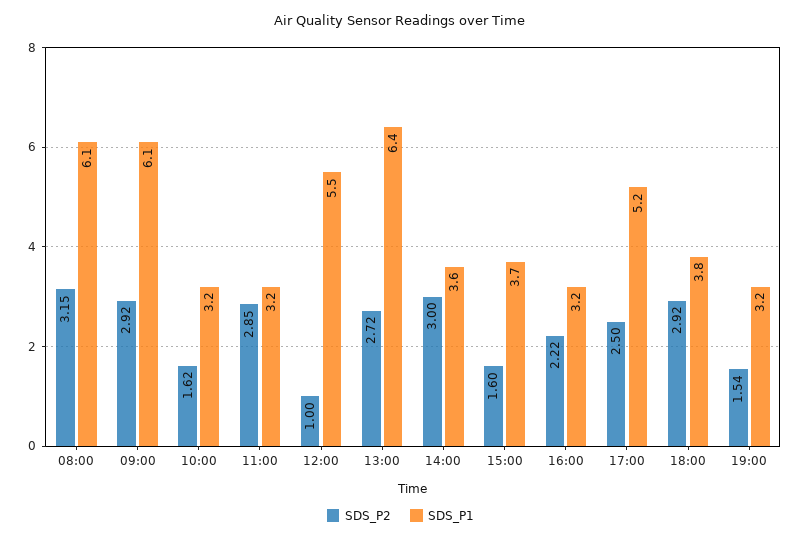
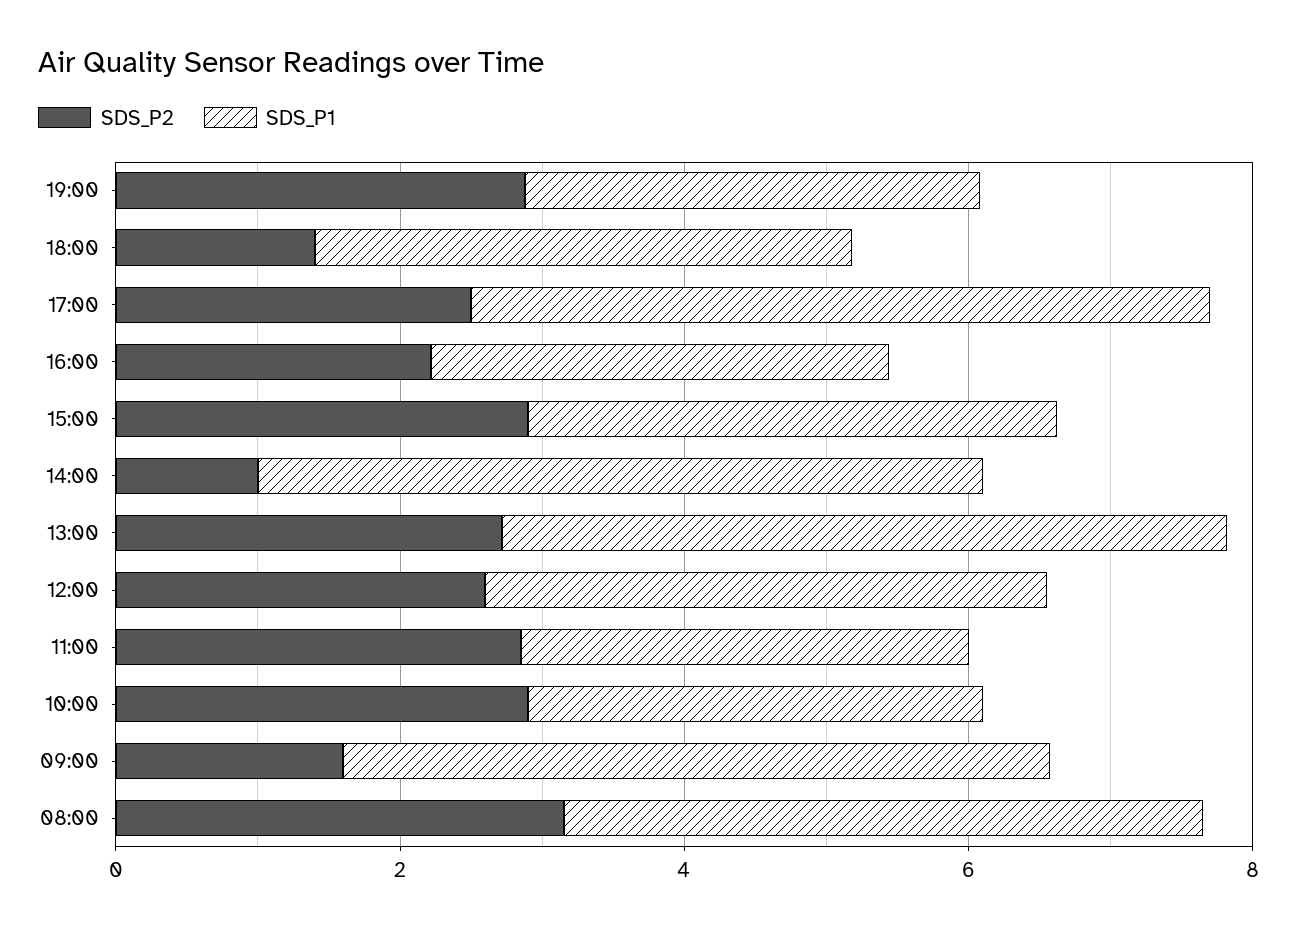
SDS_P1, 08:00: 6.1 -> 4.5
SDS_P2, 09:00: 2.92 -> 1.5
SDS_P1, 09:00: 6.1 -> 5
SDS_P2, 10:00: 1.62 -> 3
SDS_P2, 12:00: 1 -> 2.5
SDS_P1, 12:00: 5.5 -> 4
SDS_P1, 13:00: 6.4 -> 5
SDS_P2, 14:00: 3 -> 1
SDS_P1, 14:00: 3.6 -> 5
SDS_P2, 15:00: 1.6 -> 3
SDS_P2, 18:00: 2.92 -> 1.5
SDS_P2, 19:00: 1.54 -> 3

